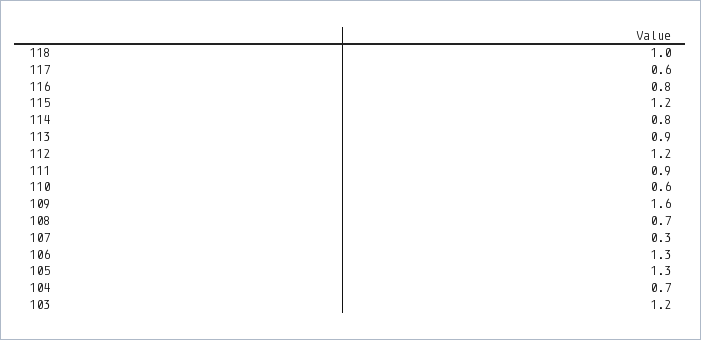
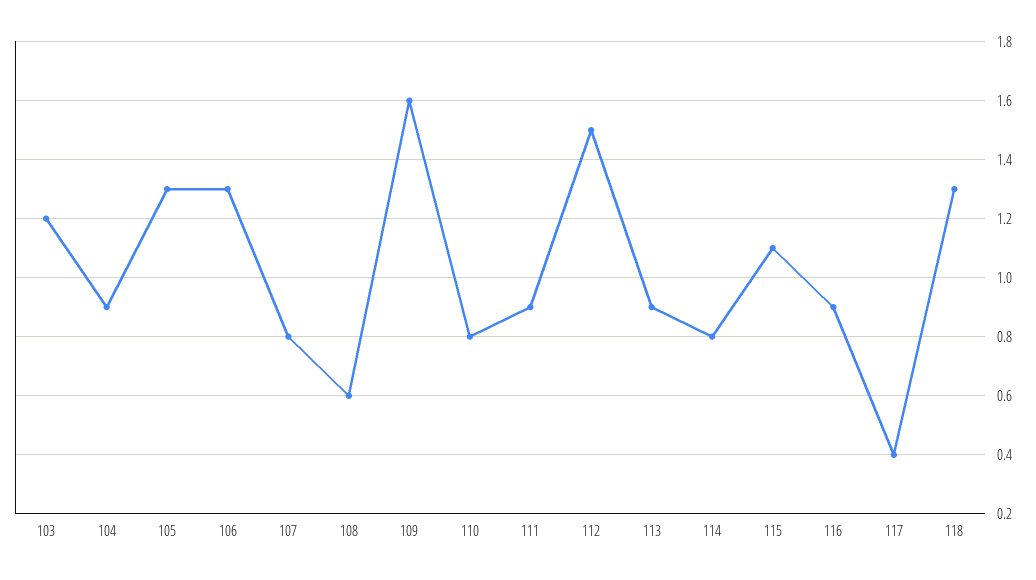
118: 1 -> 1.3
117: 0.6 -> 0.4
116: 0.8 -> 0.9
115: 1.2 -> 1.1
112: 1.2 -> 1.5
110: 0.6 -> 0.8
108: 0.7 -> 0.6
107: 0.3 -> 0.8
104: 0.7 -> 0.9

